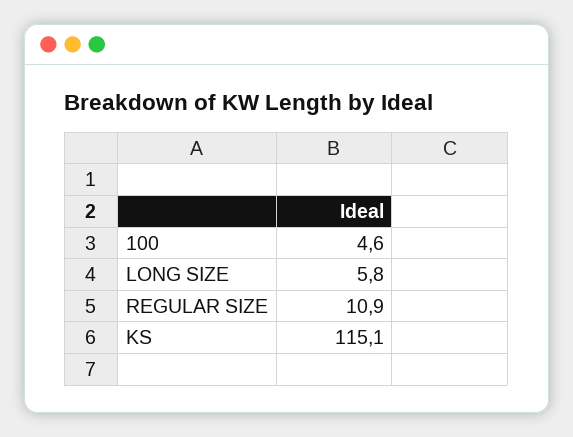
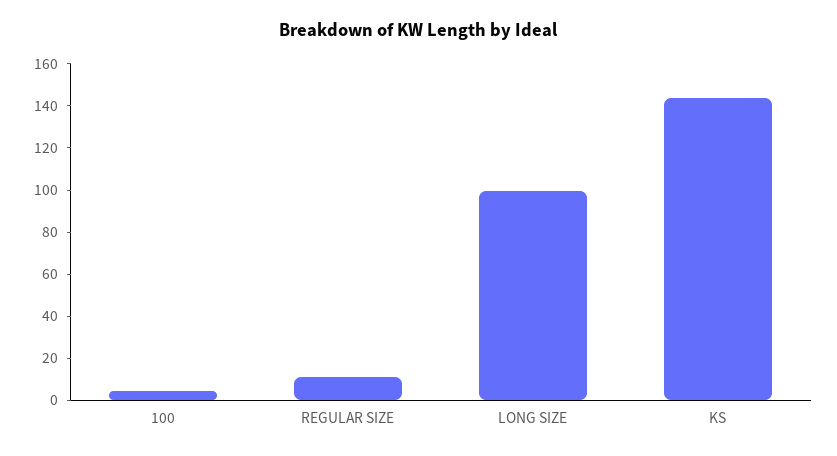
LONG SIZE: 5.8 -> 100
KS: 115.1 -> 145

